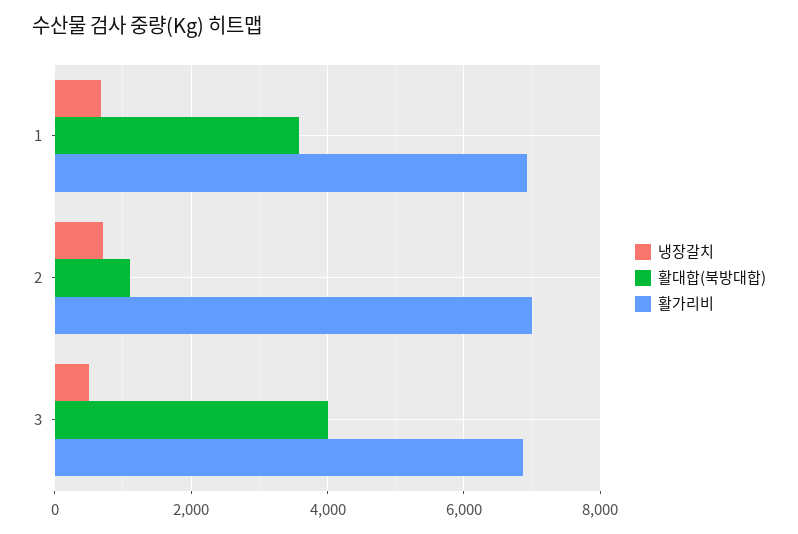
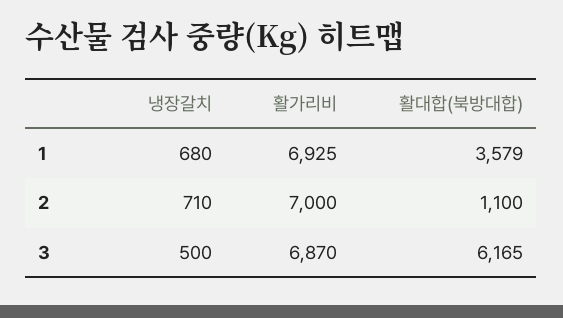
활대합(북방대합), 3: 4000 -> 6165

